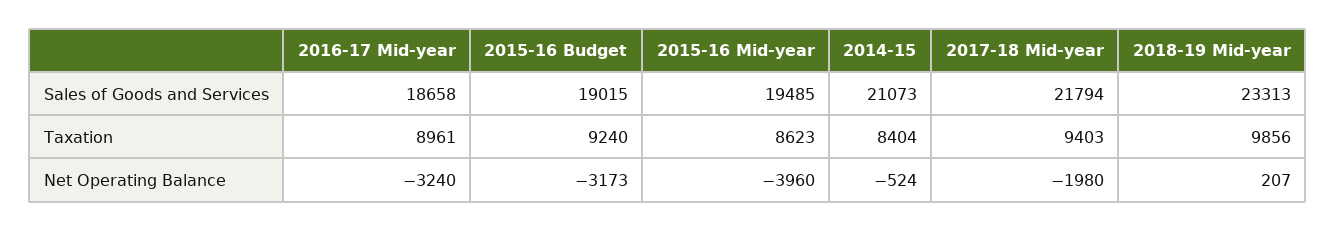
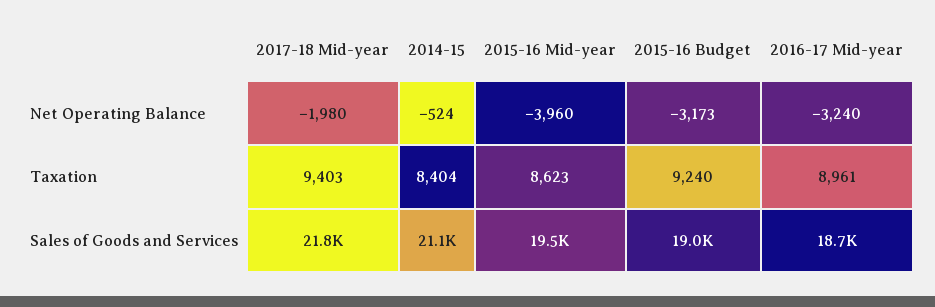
2018-19 Mid-year, Sales of Goods and Services: 23313 -> none
2018-19 Mid-year, Taxation: 9856 -> none
2018-19 Mid-year, Net Operating Balance: 207 -> none

